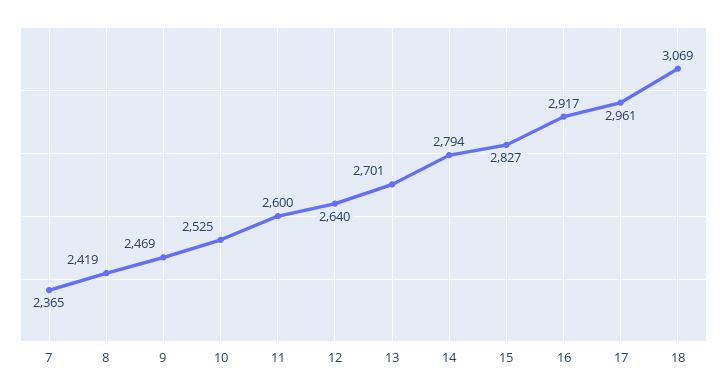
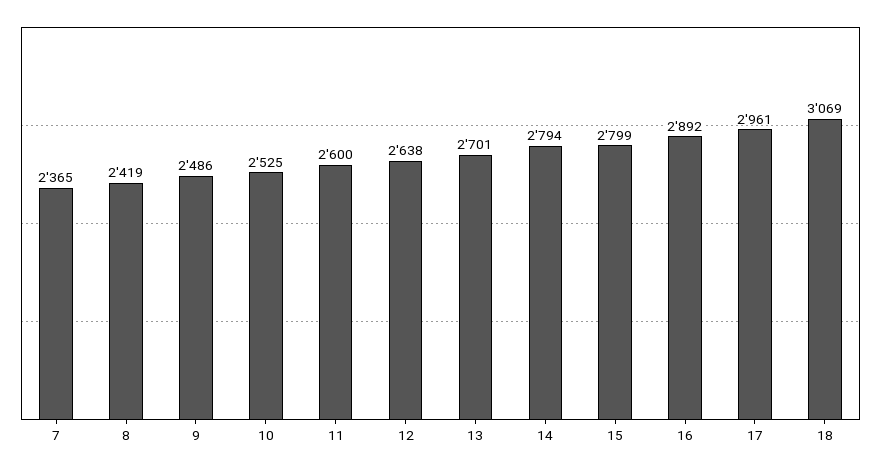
9: 2469 -> 2486
12: 2640 -> 2638
15: 2827 -> 2799
16: 2917 -> 2892

